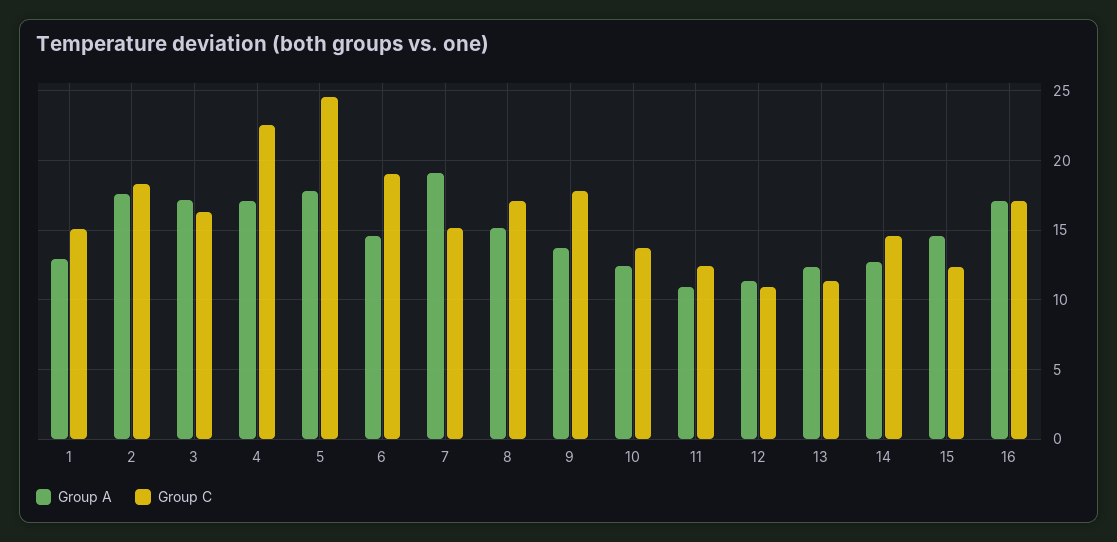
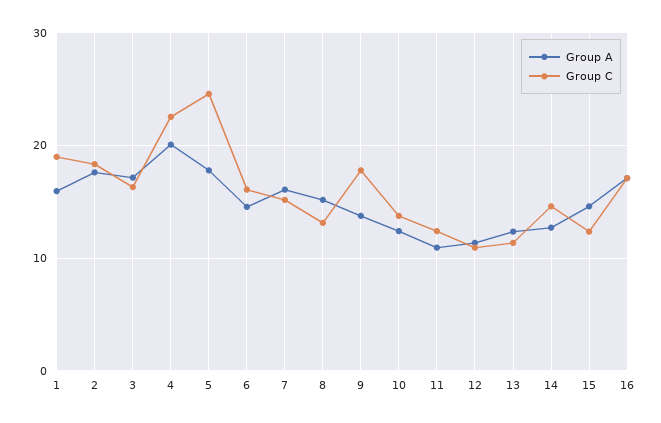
Group A, 1: 13 -> 16
Group C, 1: 15 -> 19
Group A, 4: 17 -> 20
Group C, 6: 19 -> 16
Group A, 7: 19 -> 16
Group C, 8: 17 -> 13

